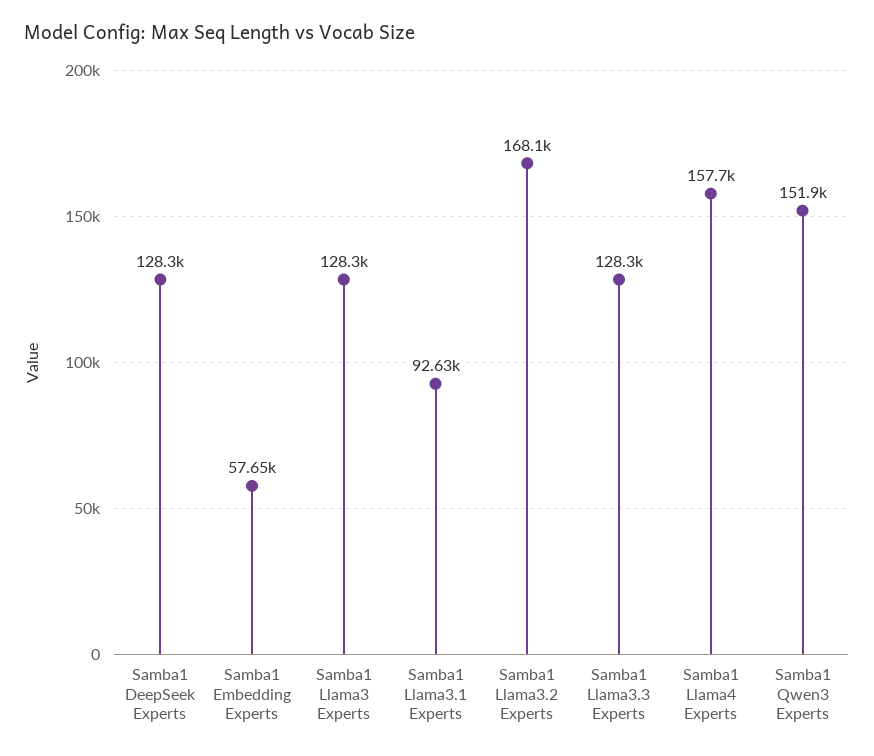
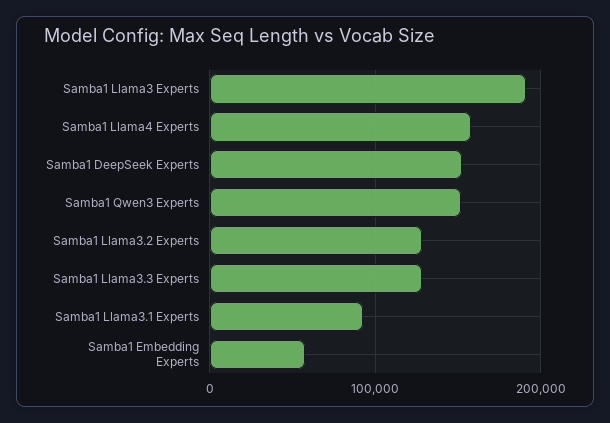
Samba1 DeepSeek Experts: 128300 -> 150000
Samba1 Llama3 Experts: 128300 -> 190000
Samba1 Llama3.2 Experts: 168100 -> 130000

